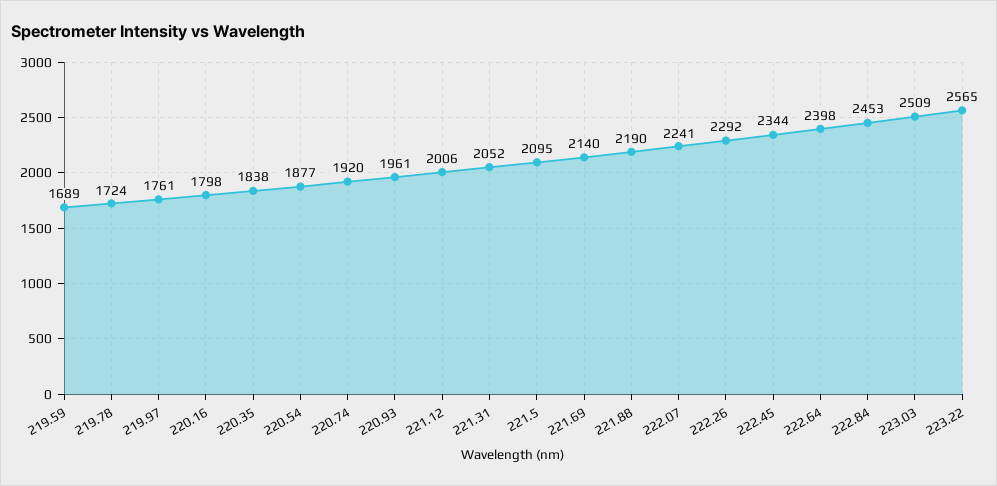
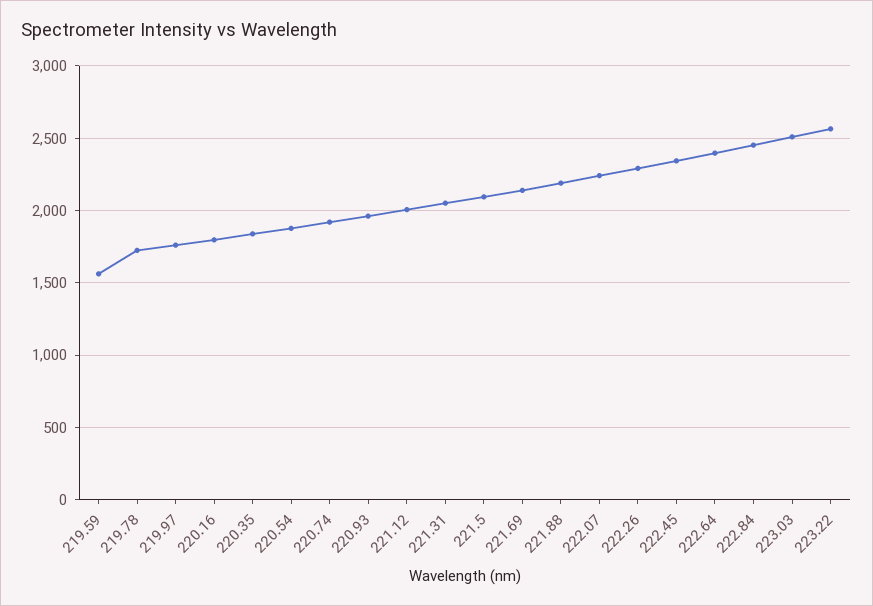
219.59: 1689 -> 1550

